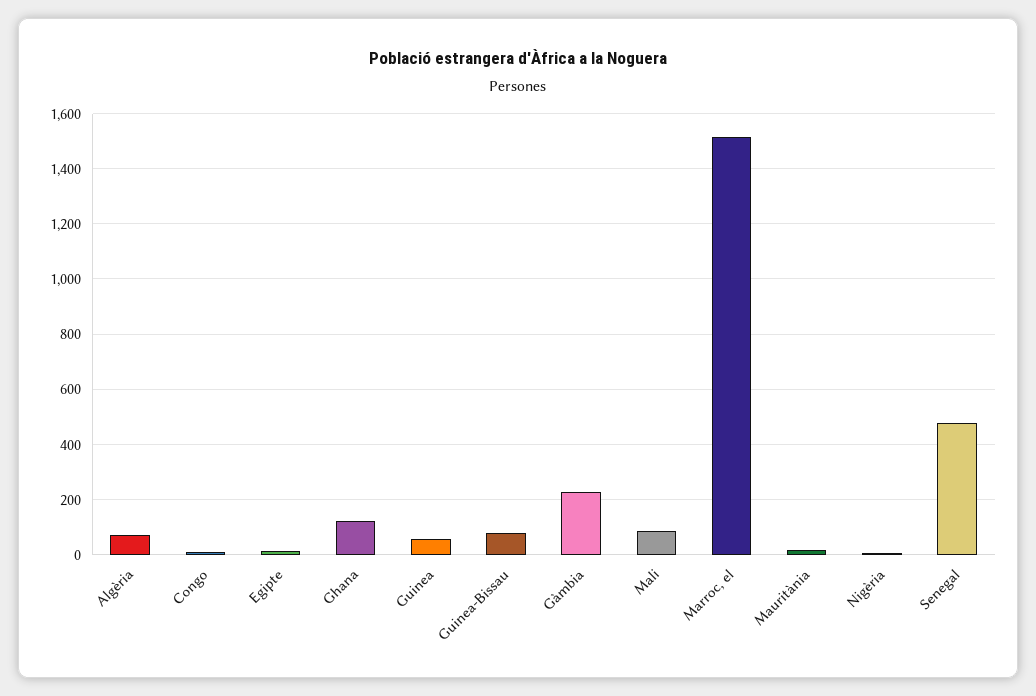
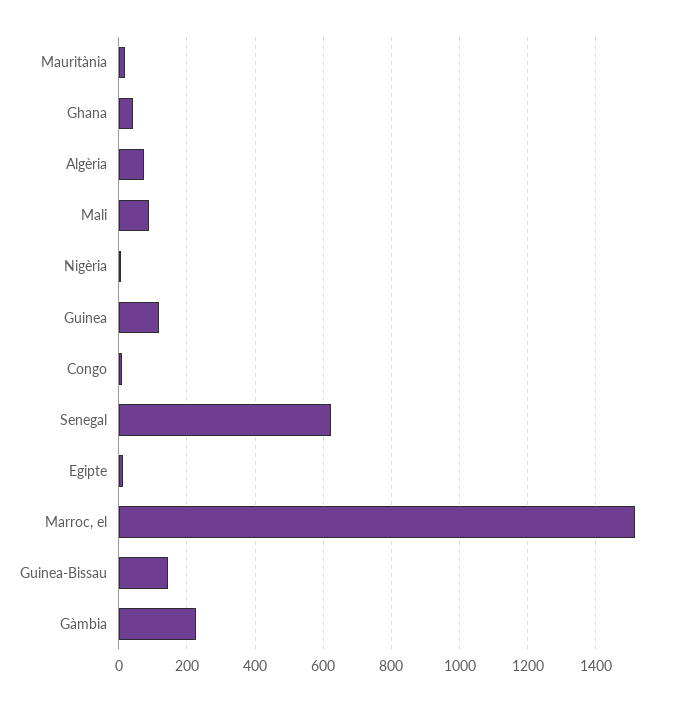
Ghana: 125 -> 40
Guinea: 50 -> 120
Guinea-Bissau: 75 -> 140
Senegal: 475 -> 620

